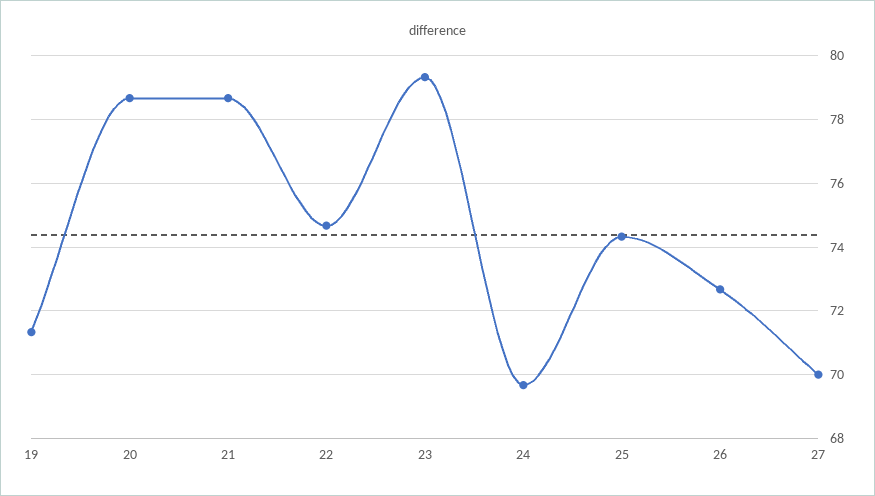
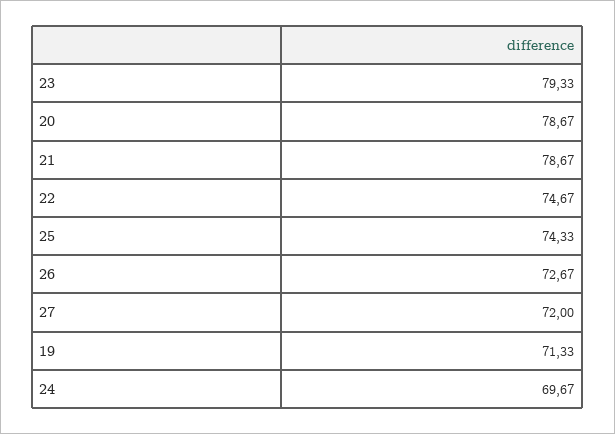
27: 70 -> 72

